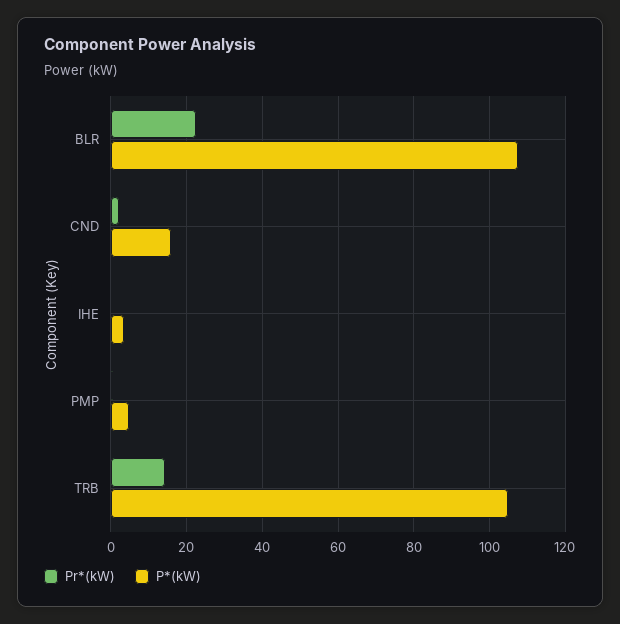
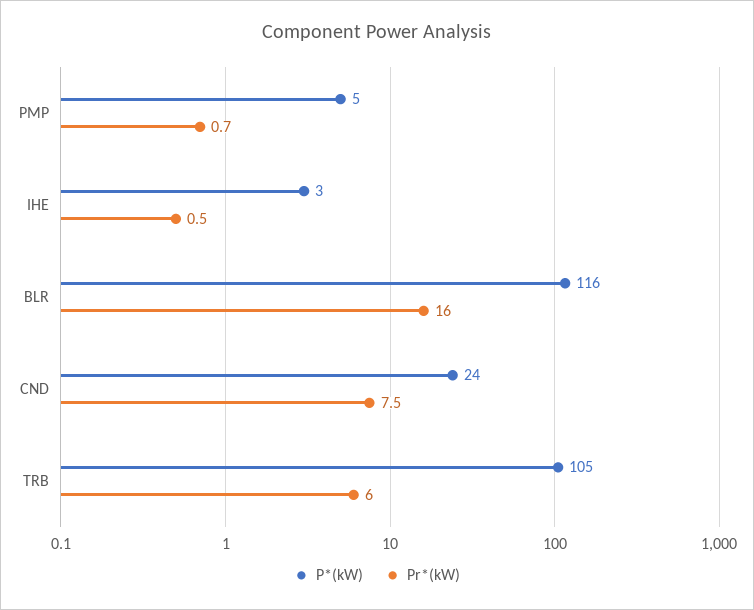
Pr*(kW), BLR: 22 -> 16
P*(kW), BLR: 108 -> 116
Pr*(kW), CND: 2 -> 7.5
P*(kW), CND: 16 -> 24
Pr*(kW), TRB: 14 -> 6

